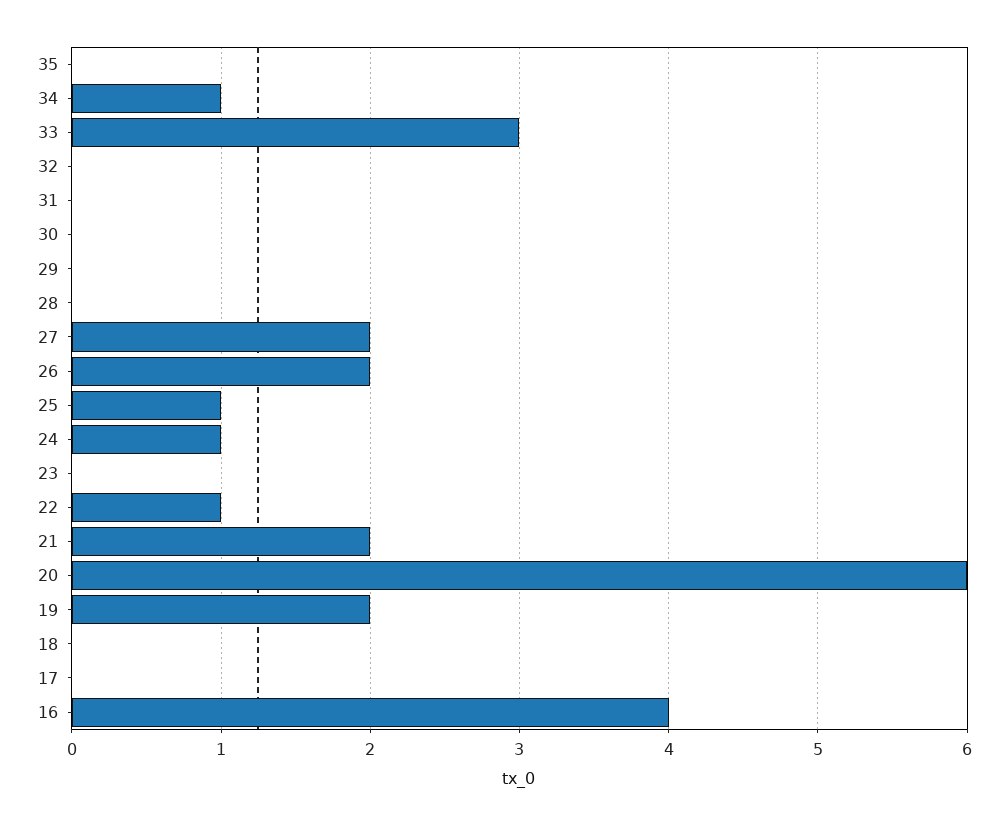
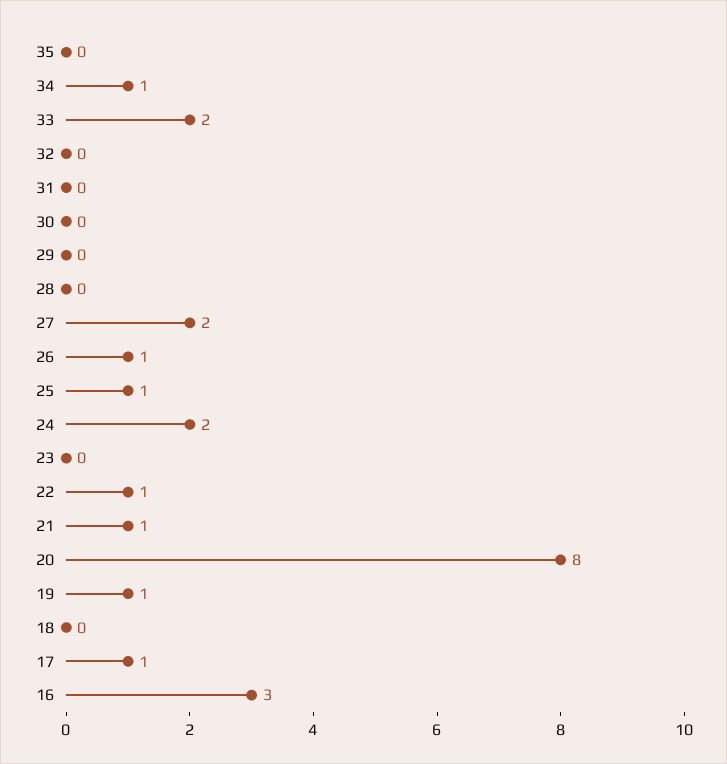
33: 3 -> 2
26: 2 -> 1
24: 1 -> 2
21: 2 -> 1
20: 6 -> 8
19: 2 -> 1
17: 0 -> 1
16: 4 -> 3

